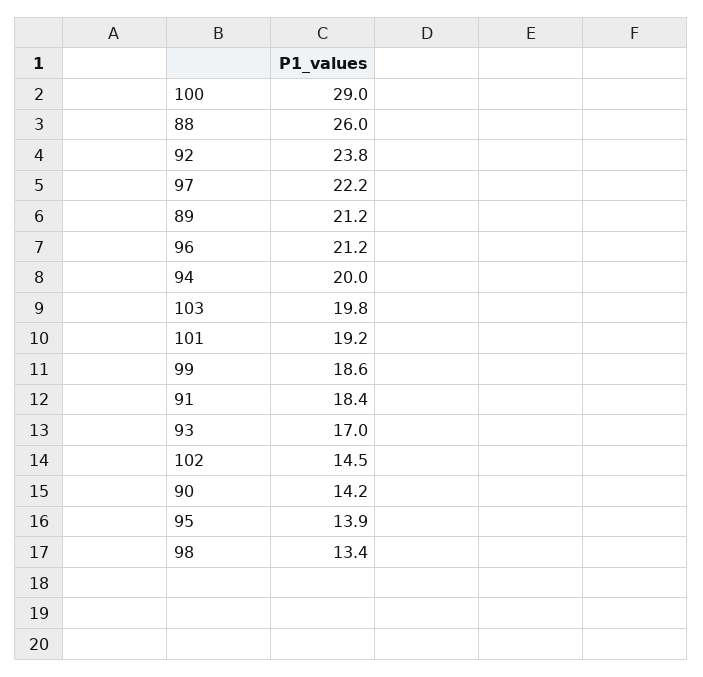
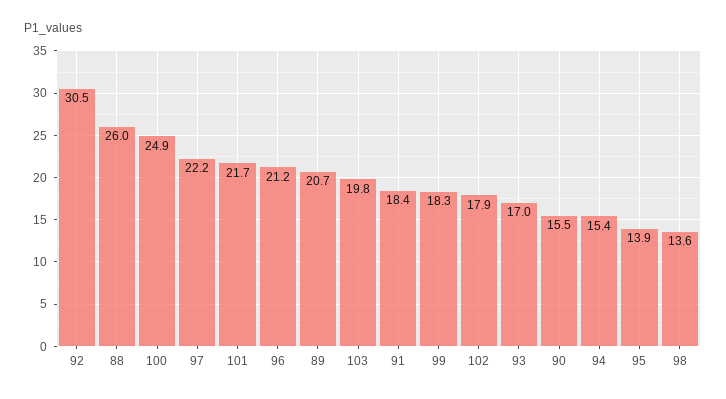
100: 29 -> 24.9
92: 23.8 -> 30.5
89: 21.2 -> 20.7
94: 20 -> 15.4
101: 19.2 -> 21.7
99: 18.6 -> 18.3
102: 14.5 -> 17.9
90: 14.2 -> 15.5
98: 13.4 -> 13.6

